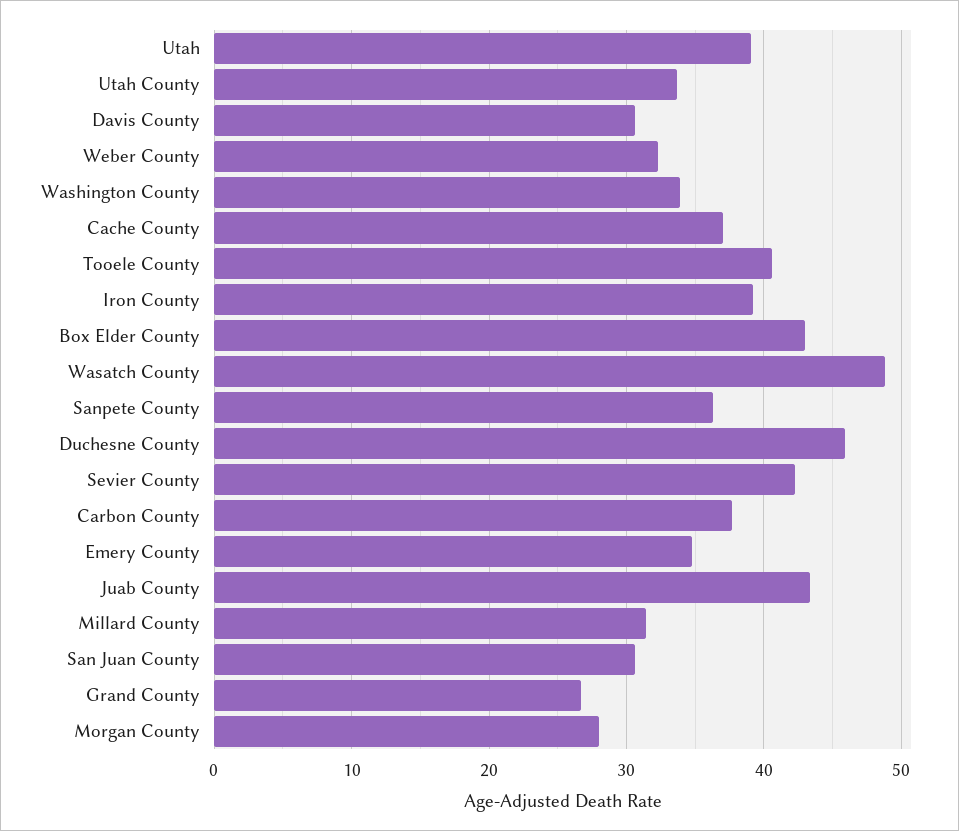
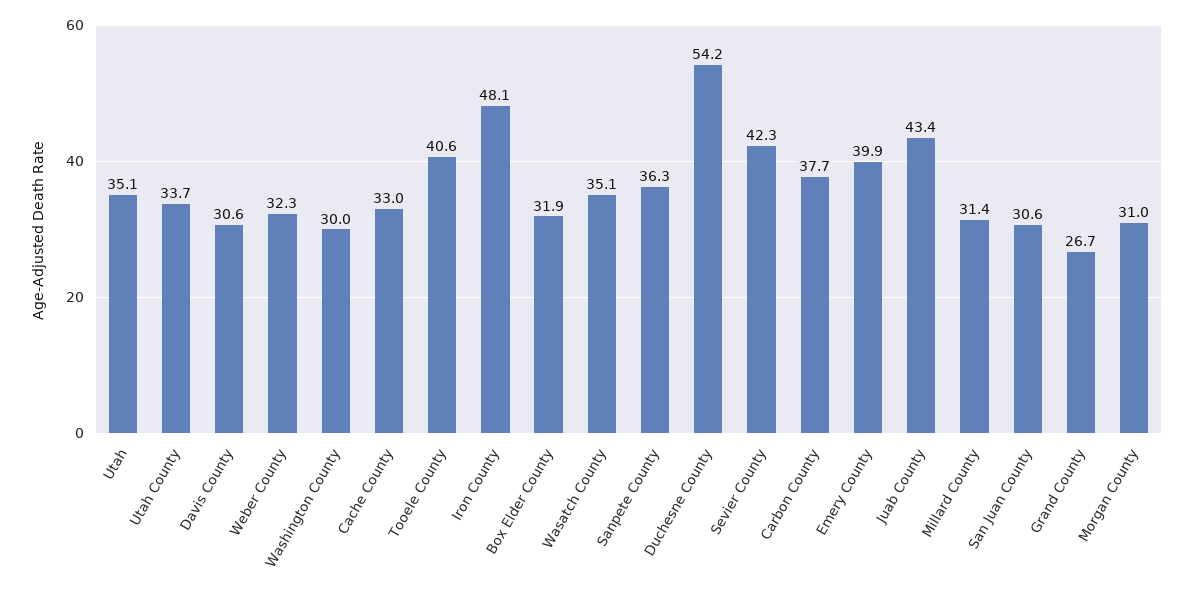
Utah: 39 -> 35.1
Washington County: 34 -> 30
Cache County: 37 -> 33
Iron County: 39 -> 48.1
Box Elder County: 43 -> 31.9
Wasatch County: 49 -> 35.1
Duchesne County: 46 -> 54.2
Emery County: 35 -> 39.9
Morgan County: 28 -> 31

